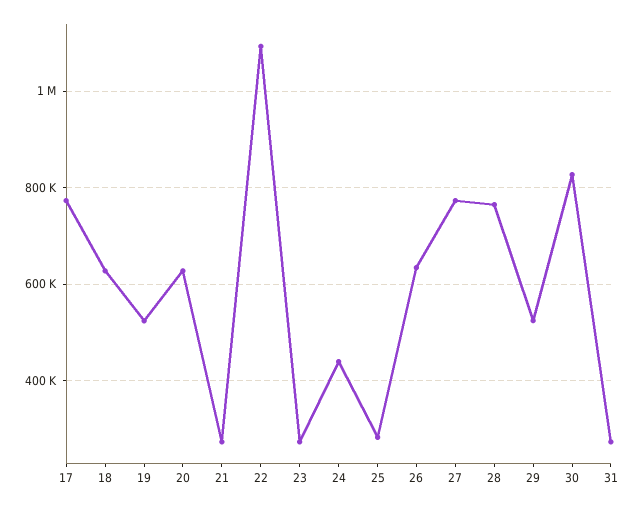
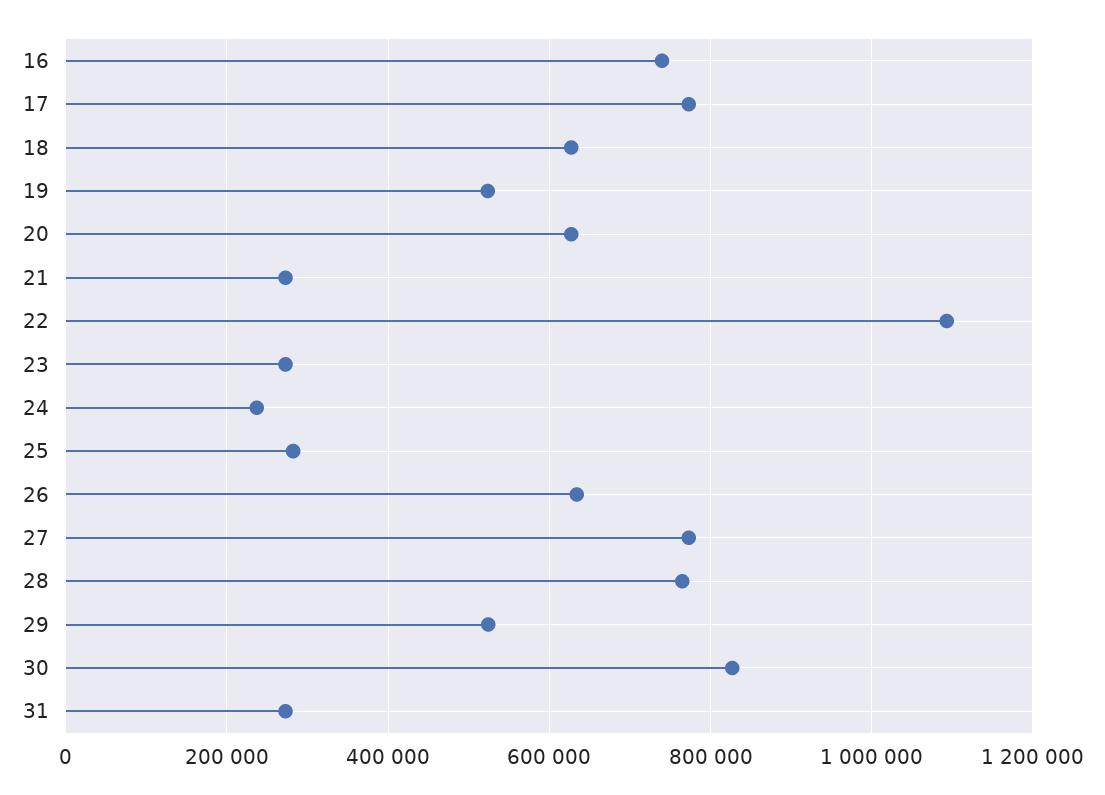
24: 440000 -> 240000
16: none -> 740000

